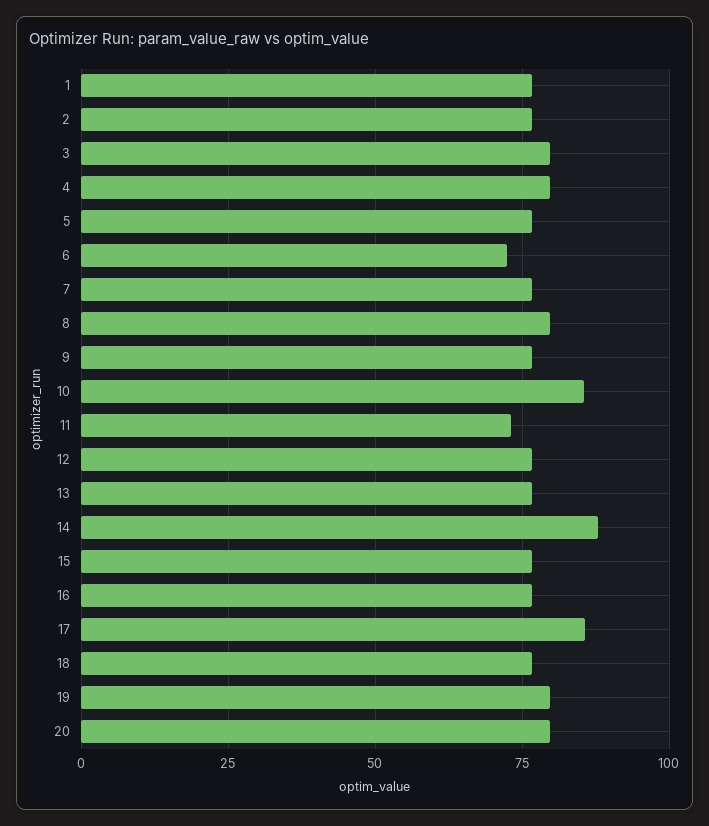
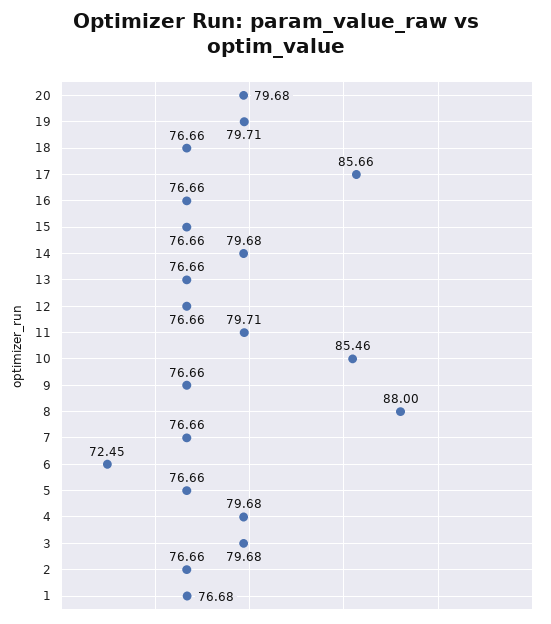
8: 80 -> 88
11: 72.5 -> 79.71
14: 87.5 -> 79.68

